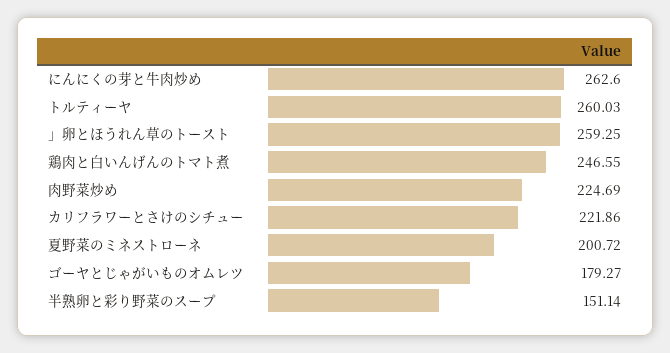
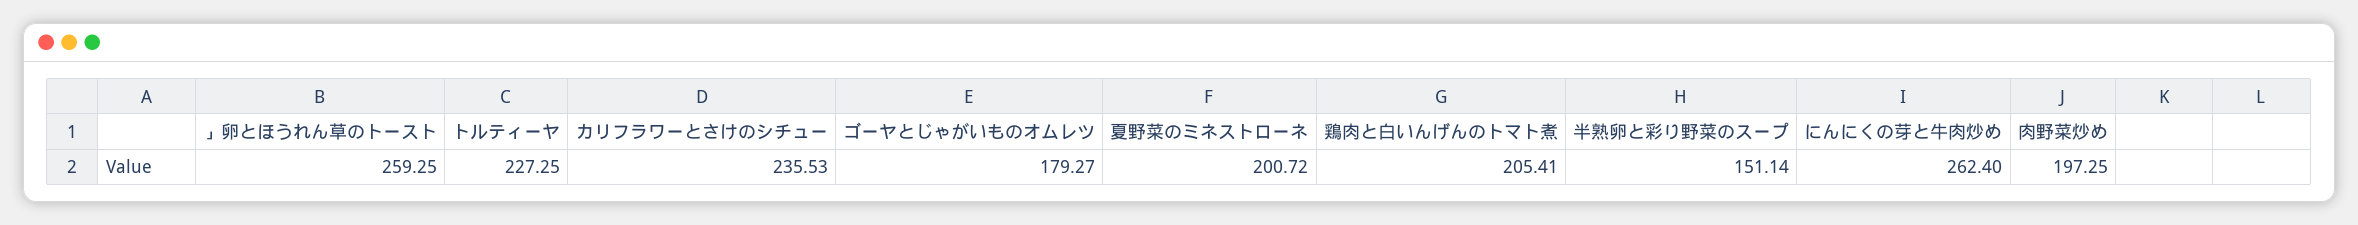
にんにくの芽と牛肉炒め: 262.6 -> 262.4
トルティーヤ: 260.03 -> 227.25
鶏肉と白いんげんのトマト煮: 246.55 -> 205.41
肉野菜炒め: 224.69 -> 197.25
カリフラワーとさけのシチュー: 221.86 -> 235.53

